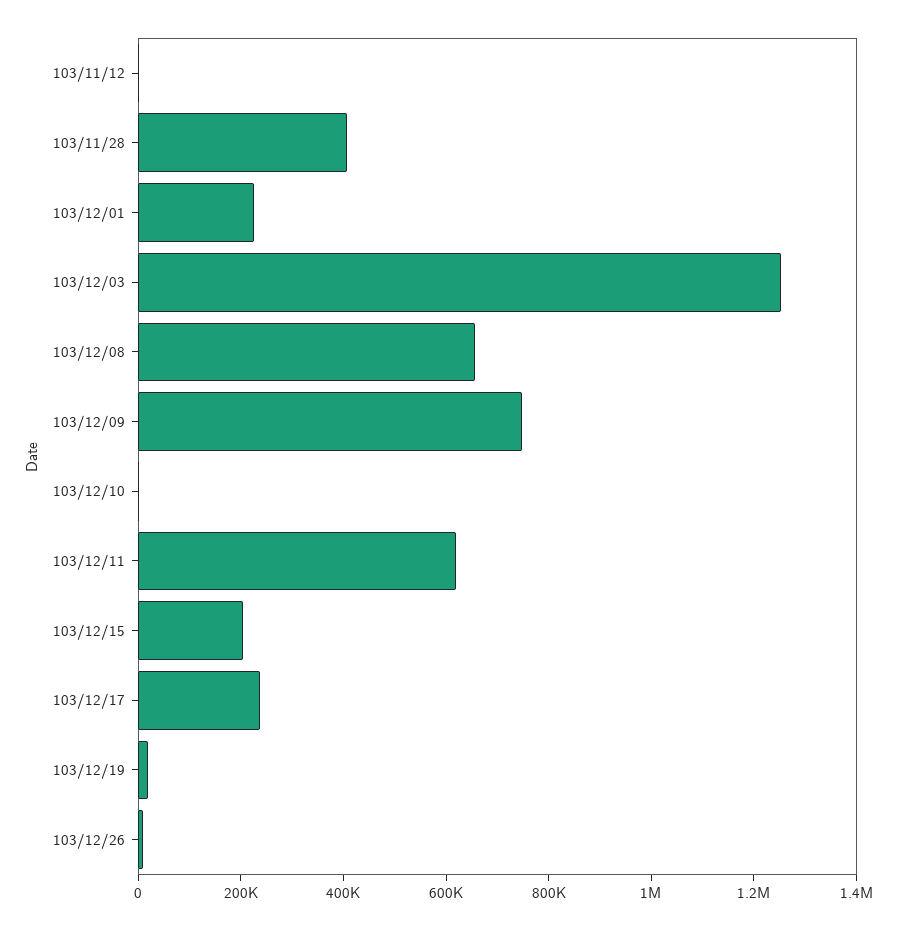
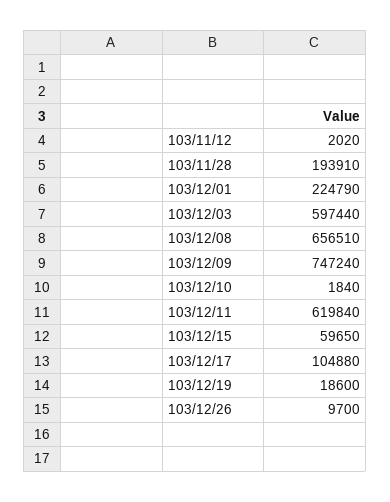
103/11/28: 400000 -> 193910
103/12/03: 1250000 -> 597440
103/12/15: 200000 -> 59650
103/12/17: 250000 -> 104880

